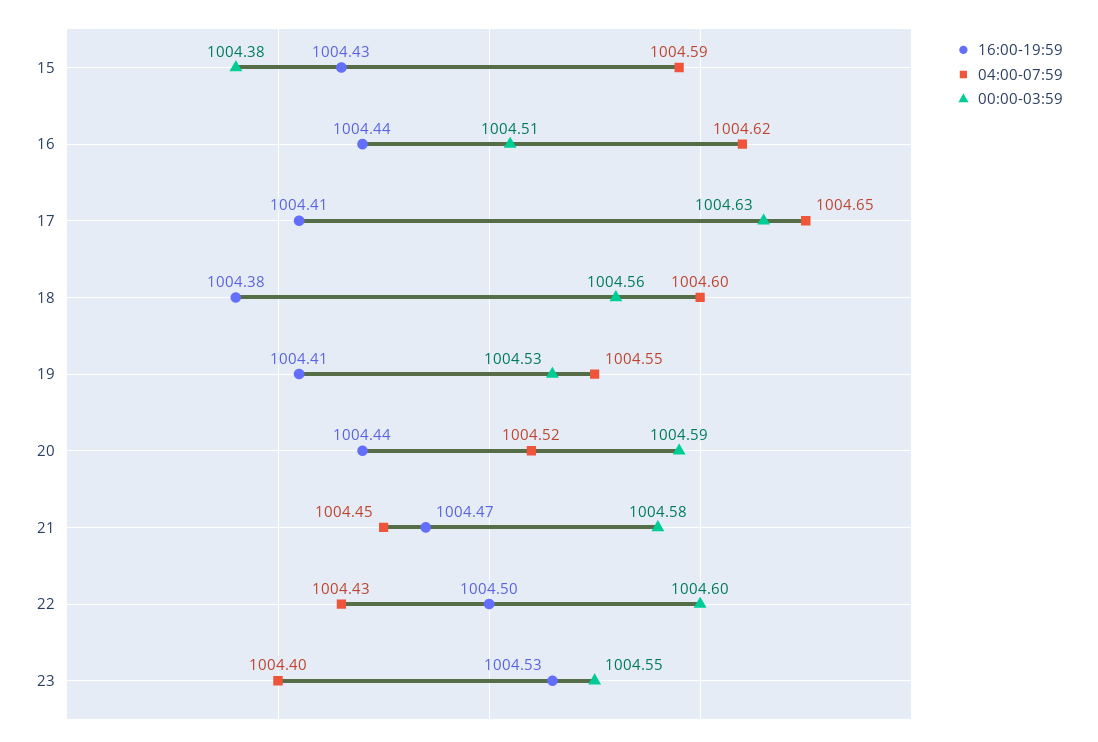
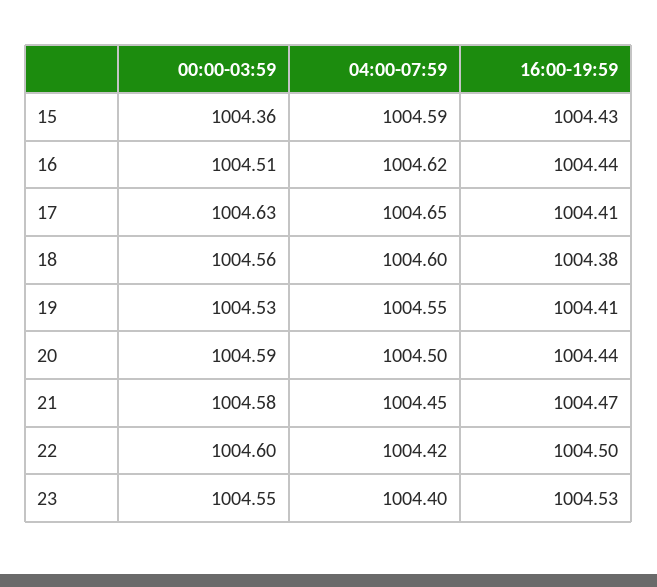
00:00-03:59, 15: 1004.38 -> 1004.36
04:00-07:59, 20: 1004.52 -> 1004.5
04:00-07:59, 22: 1004.43 -> 1004.42

